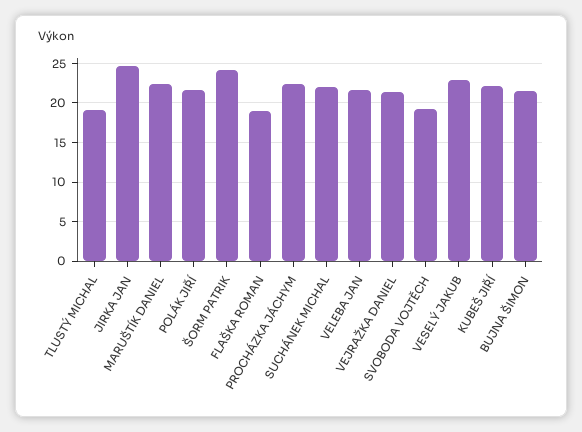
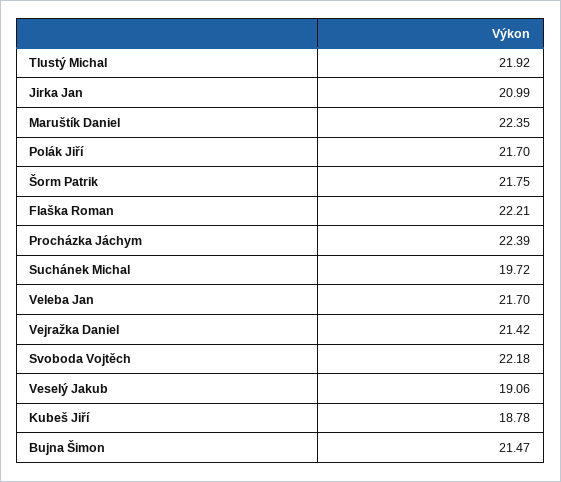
TLUSTÝ MICHAL: 19 -> 21.92
JIRKA JAN: 25 -> 20.99
ŠORM PATRIK: 24 -> 21.75
FLAŠKA ROMAN: 19 -> 22.21
SUCHÁNEK MICHAL: 22 -> 19.72
SVOBODA VOJTĚCH: 19 -> 22.18
VESELÝ JAKUB: 23 -> 19.06
KUBEŠ JIŘÍ: 22 -> 18.78

